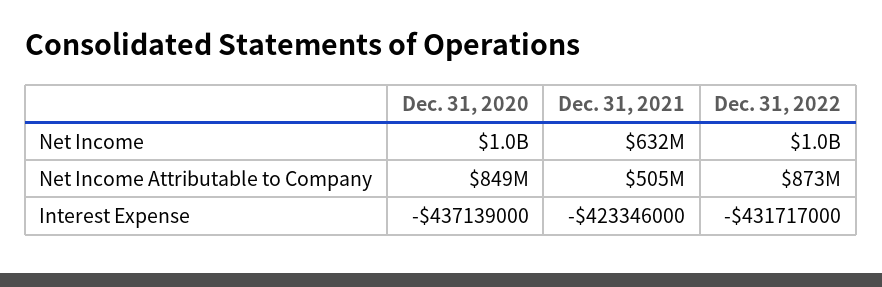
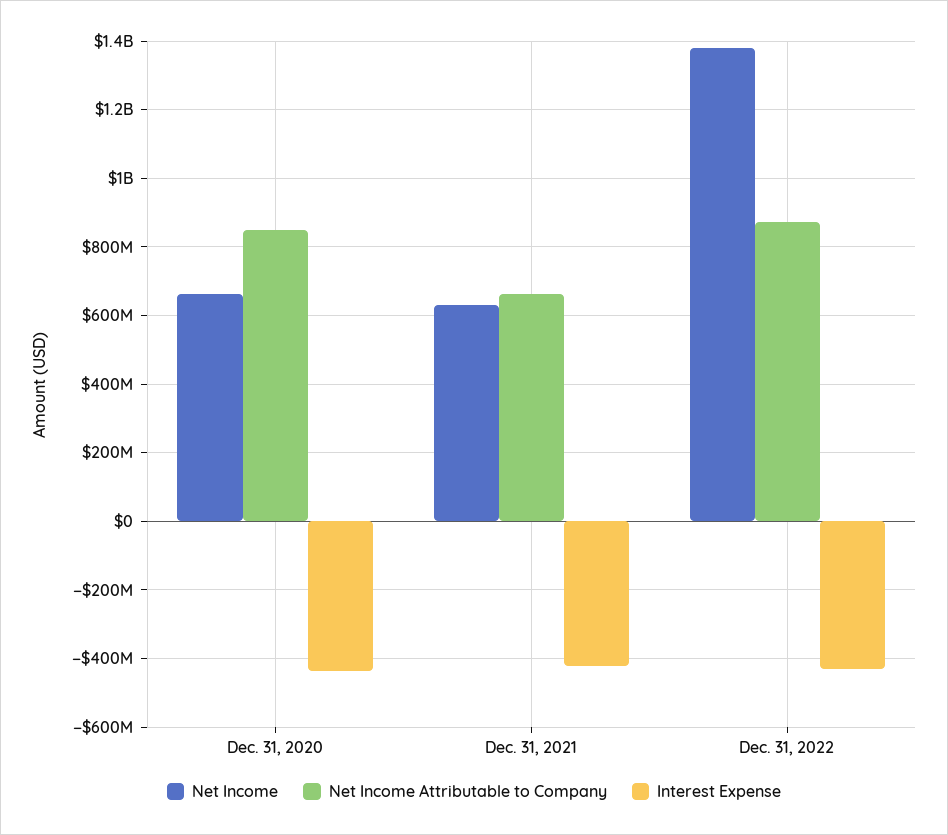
Net Income, Dec. 31, 2020: 1000000000 -> 660000000
Net Income, Dec. 31, 2022: 1000000000 -> 1380000000
Net Income Attributable to Company, Dec. 31, 2021: 505000000 -> 660000000

